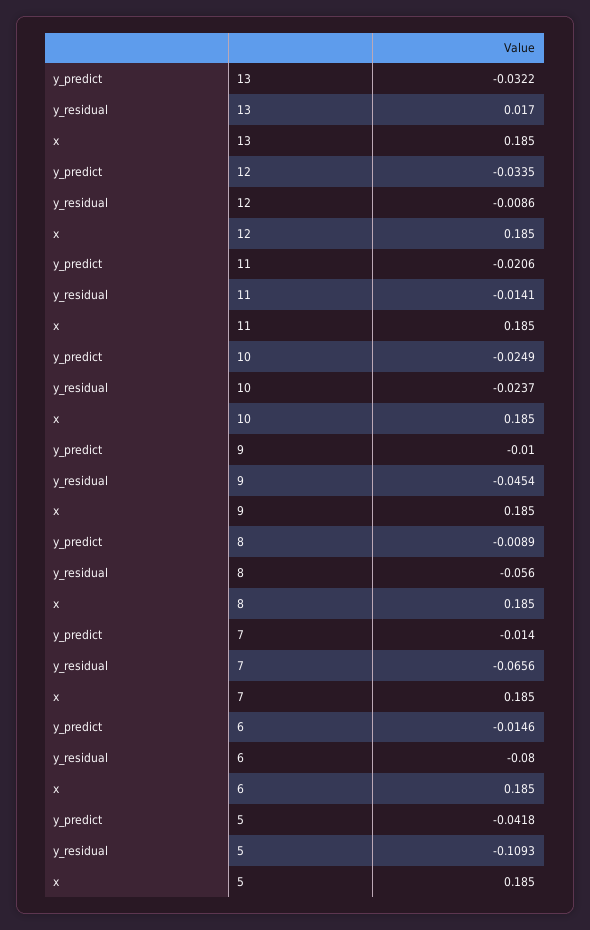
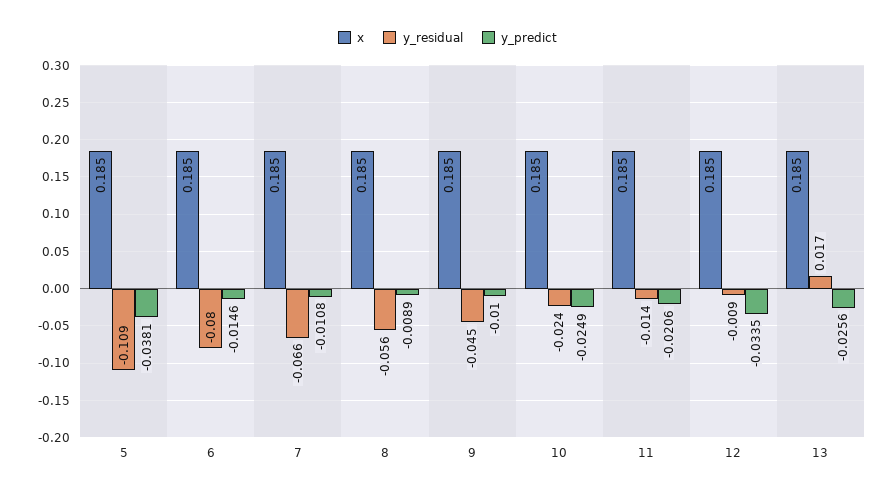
y_predict, 13: -0.0322 -> -0.0256
y_predict, 7: -0.014 -> -0.0108
y_predict, 5: -0.0418 -> -0.0381

